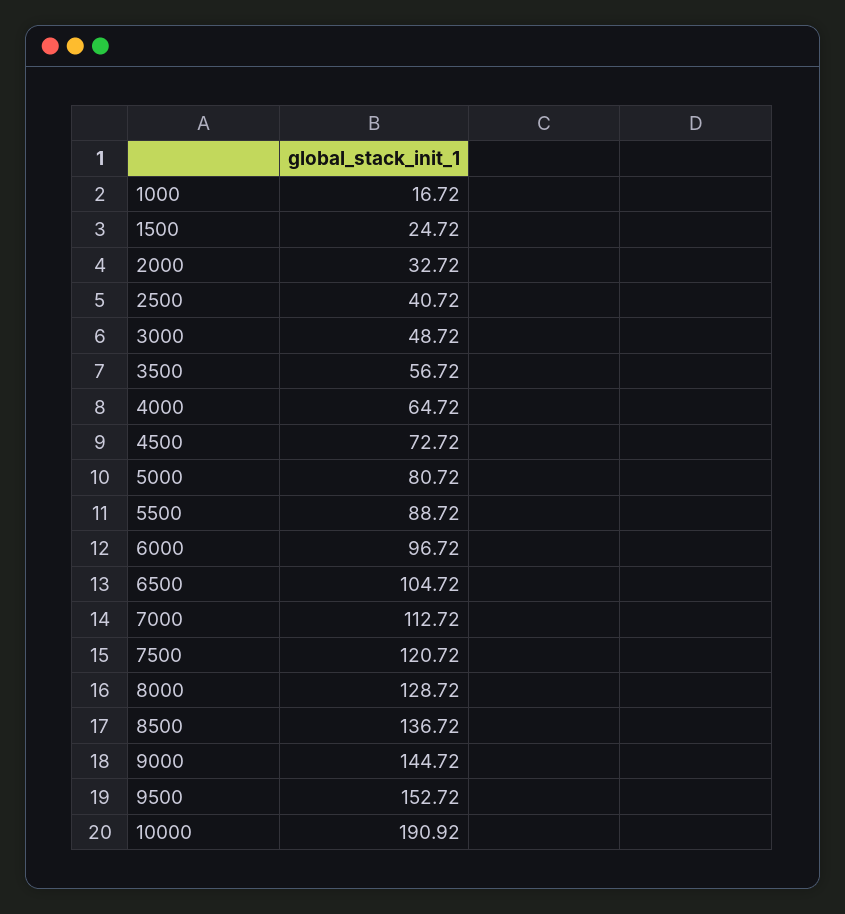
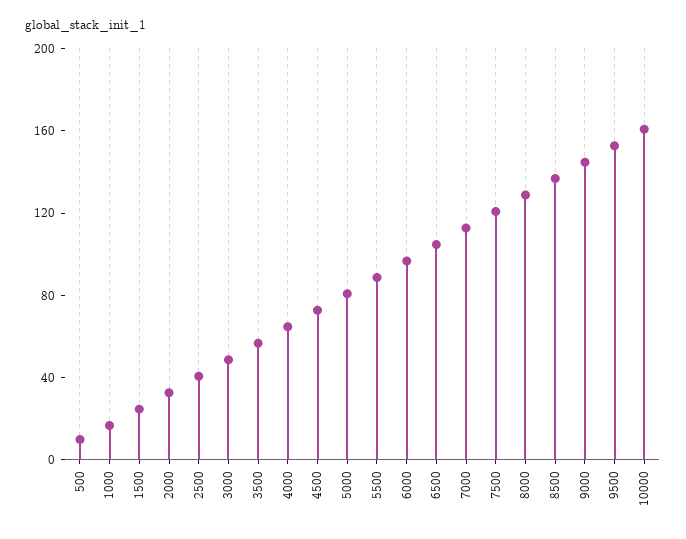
10000: 190.92 -> 160
500: none -> 10

